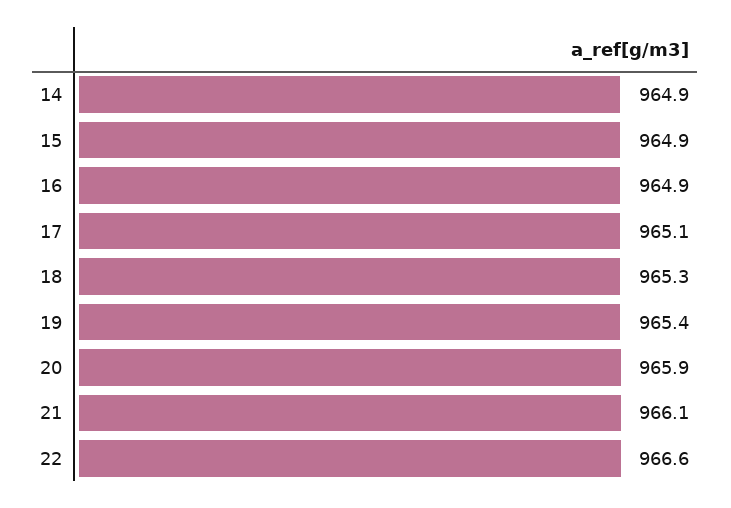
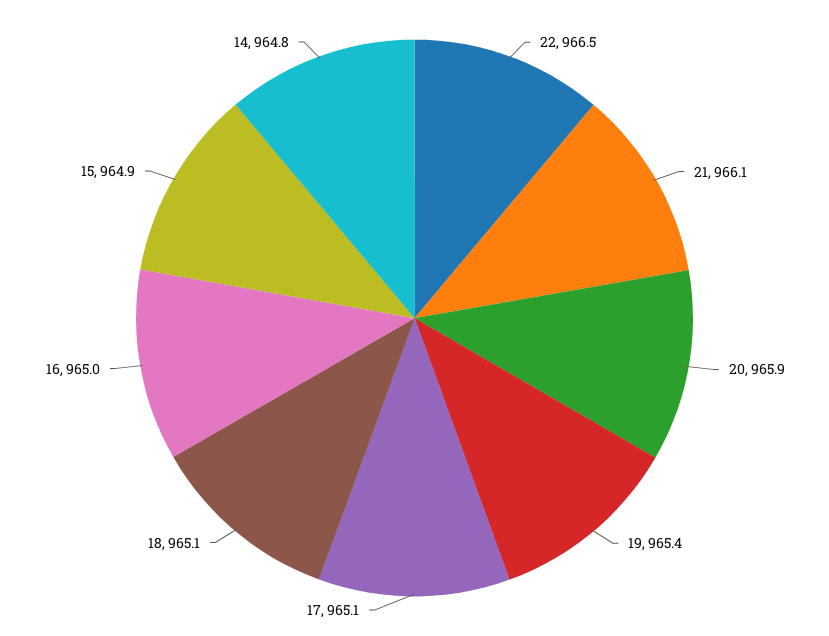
14: 964.9 -> 964.8
16: 964.9 -> 965
18: 965.3 -> 965.1
22: 966.6 -> 966.5

